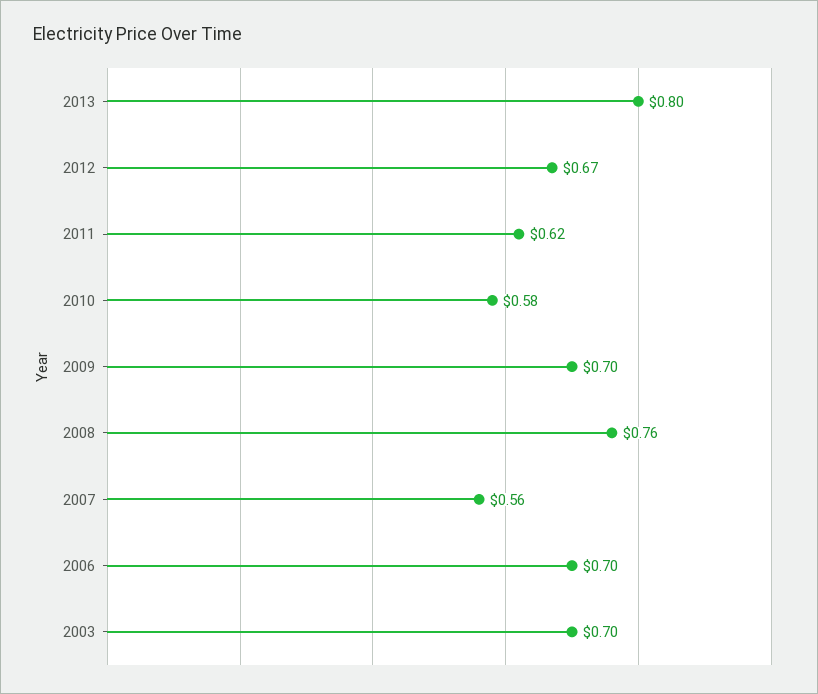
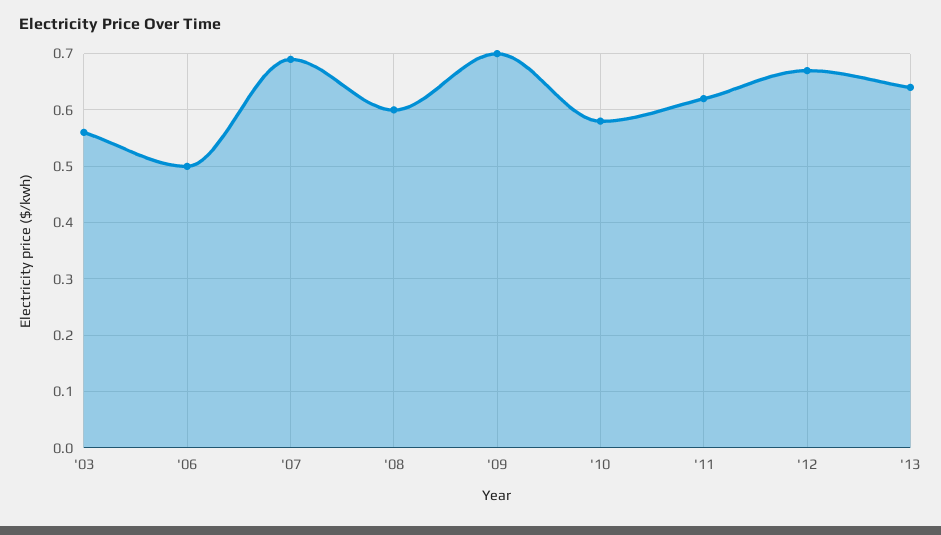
2013: 0.8 -> 0.65
2008: 0.76 -> 0.6
2007: 0.56 -> 0.7
2006: 0.7 -> 0.5
2003: 0.7 -> 0.55

